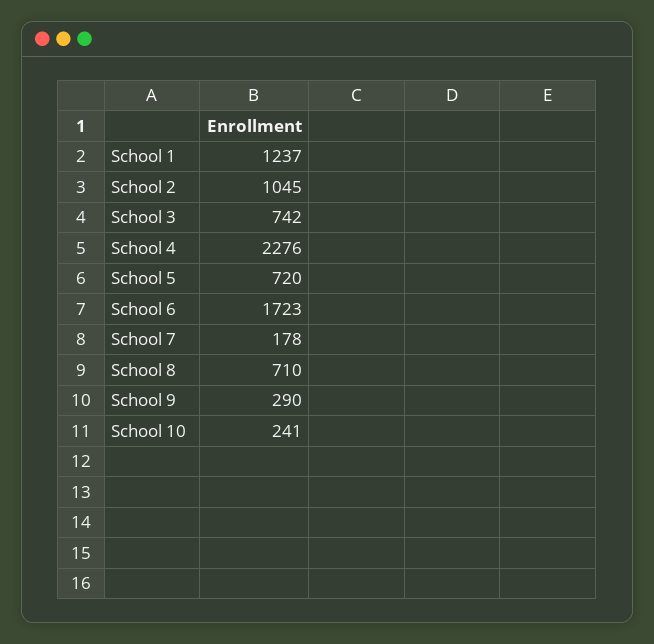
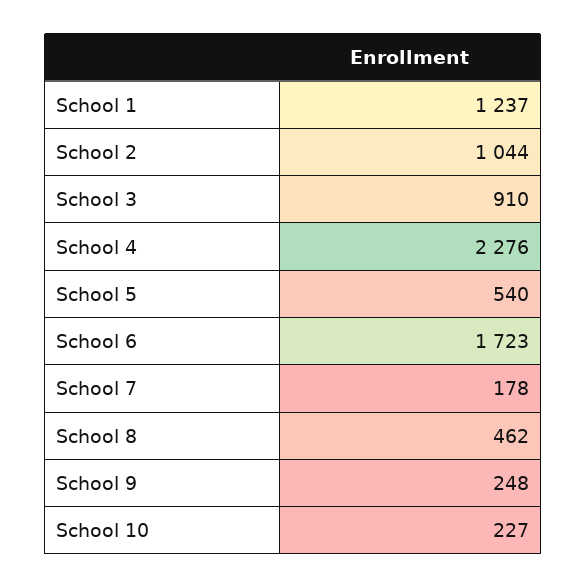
School 2: 1045 -> 1044
School 3: 742 -> 910
School 5: 720 -> 540
School 8: 710 -> 462
School 9: 290 -> 248
School 10: 241 -> 227

